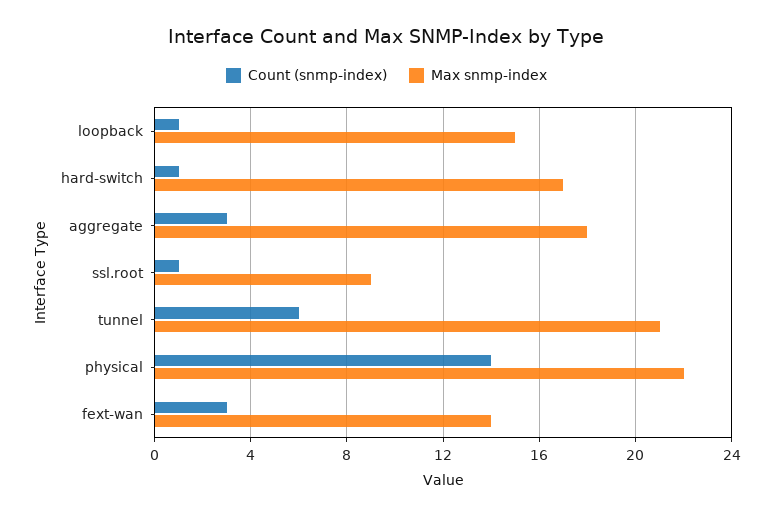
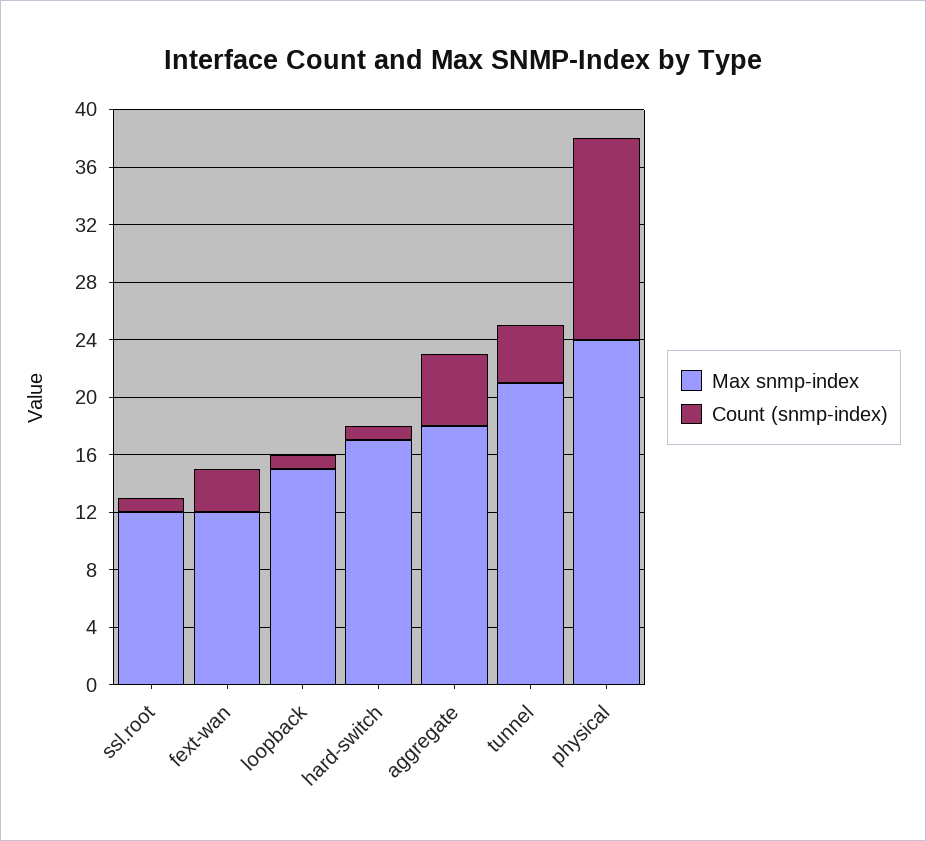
Count (snmp-index), aggregate: 3 -> 5
Max snmp-index, ssl.root: 9 -> 12
Count (snmp-index), tunnel: 6 -> 4
Max snmp-index, physical: 22 -> 24
Max snmp-index, fext-wan: 14 -> 12

